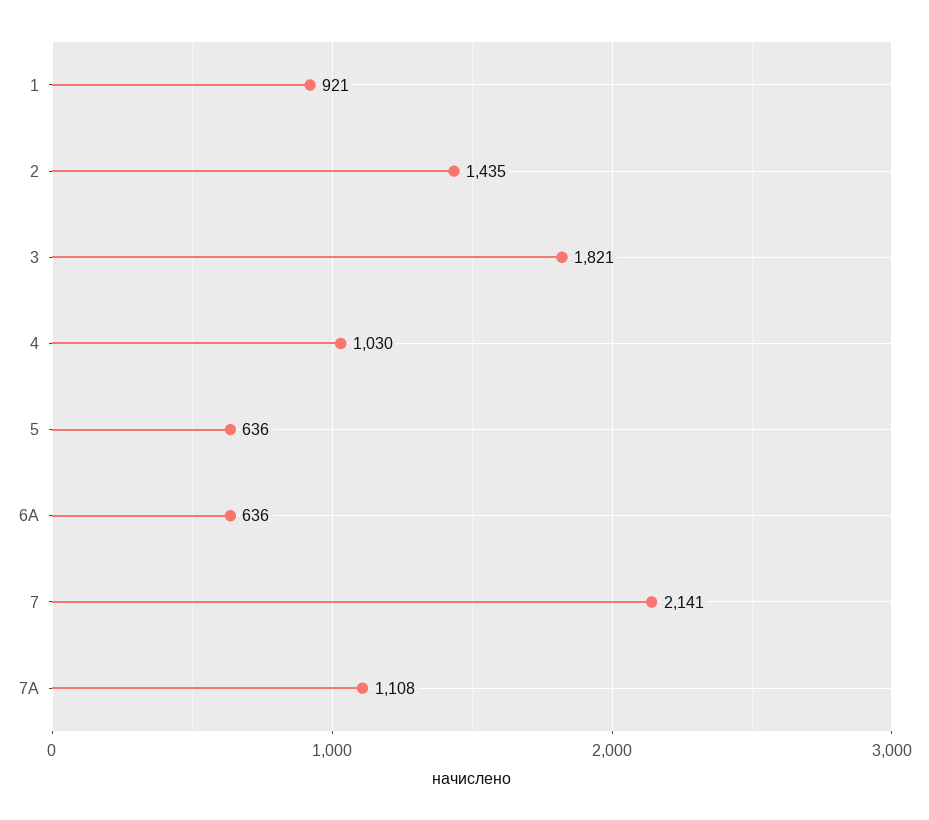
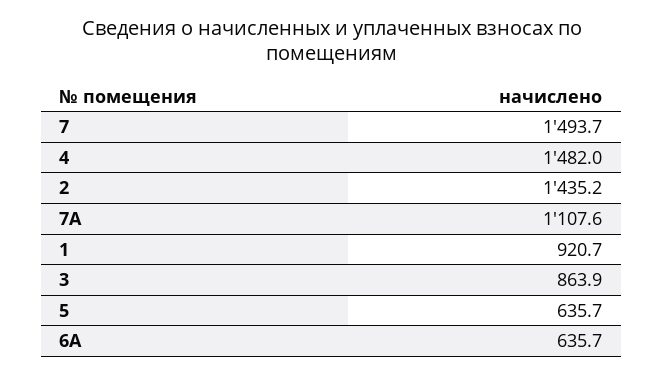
3: 1821 -> 863.9
4: 1030 -> 1482
7: 2141 -> 1493.7

